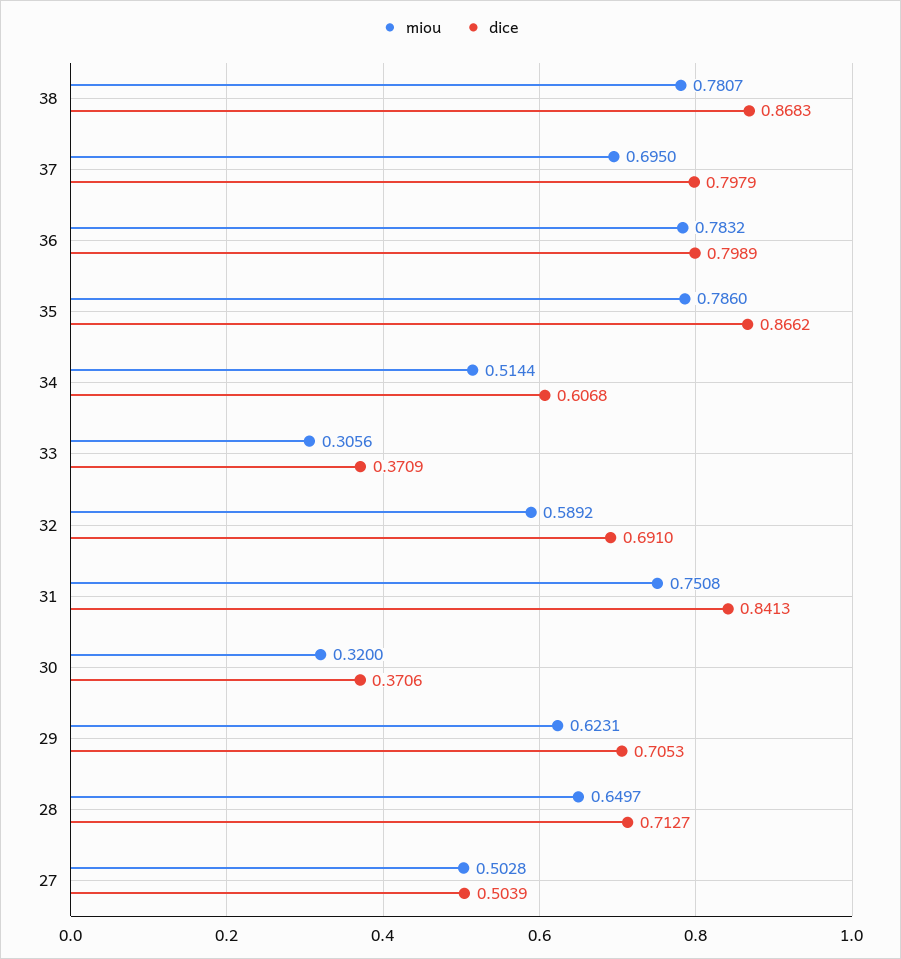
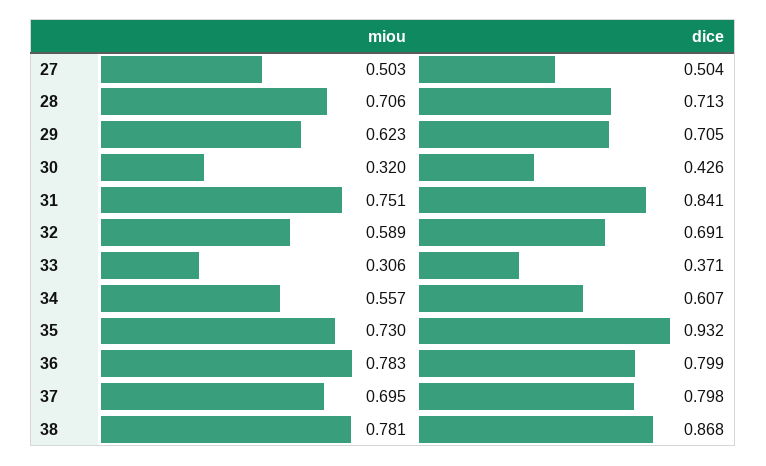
miou, 35: 0.786 -> 0.73
dice, 35: 0.8662 -> 0.932
miou, 34: 0.5144 -> 0.557
dice, 30: 0.3706 -> 0.426
miou, 28: 0.6497 -> 0.706

